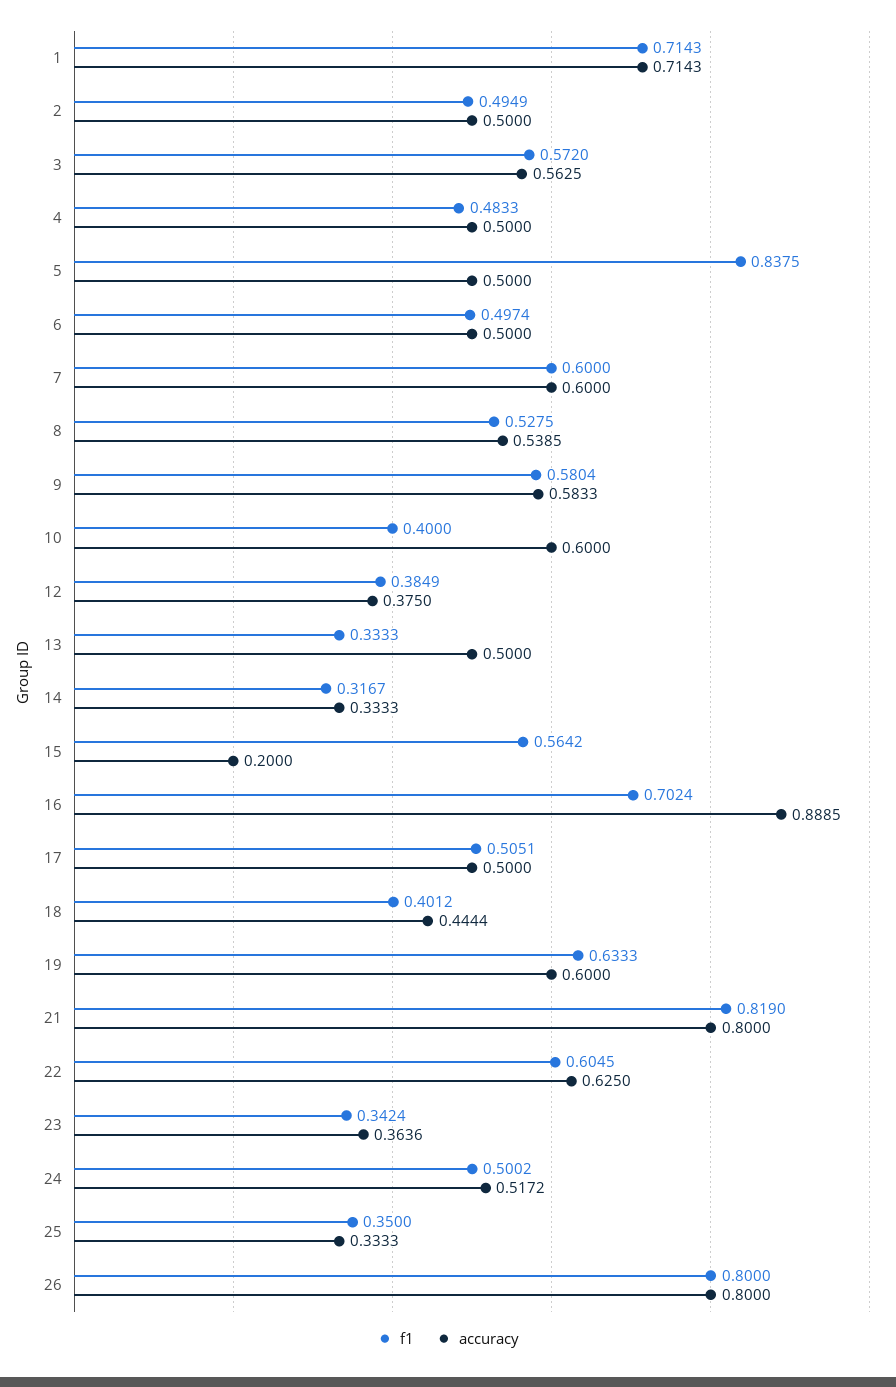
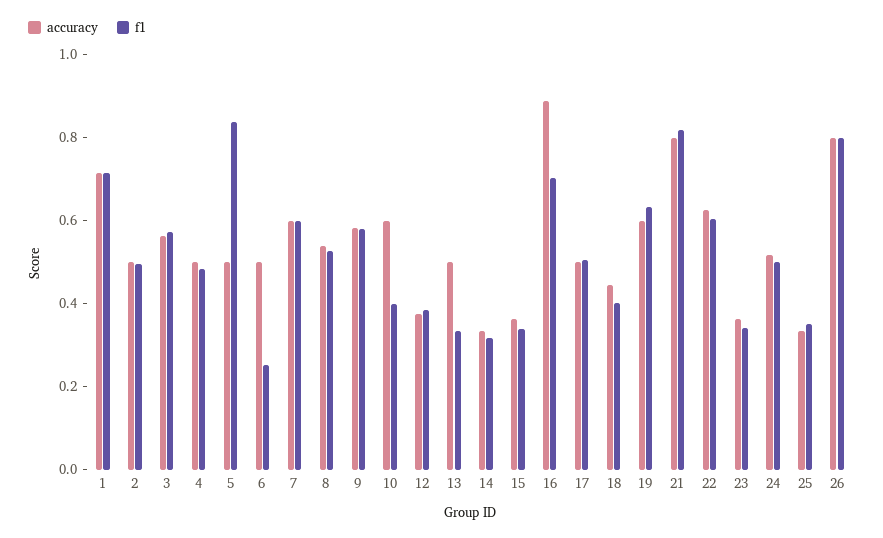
f1, 6: 0.4974 -> 0.25
f1, 15: 0.5642 -> 0.35
accuracy, 15: 0.2 -> 0.35

